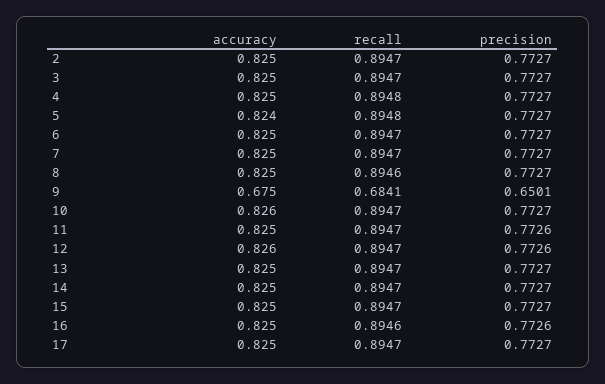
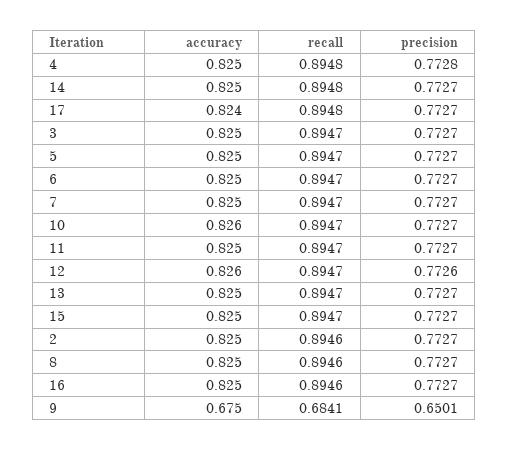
recall, 2: 0.8947 -> 0.8946
precision, 4: 0.7727 -> 0.7728
accuracy, 5: 0.824 -> 0.825
recall, 5: 0.8948 -> 0.8947
precision, 11: 0.7726 -> 0.7727
recall, 14: 0.8947 -> 0.8948
precision, 16: 0.7726 -> 0.7727
accuracy, 17: 0.825 -> 0.824
recall, 17: 0.8947 -> 0.8948

